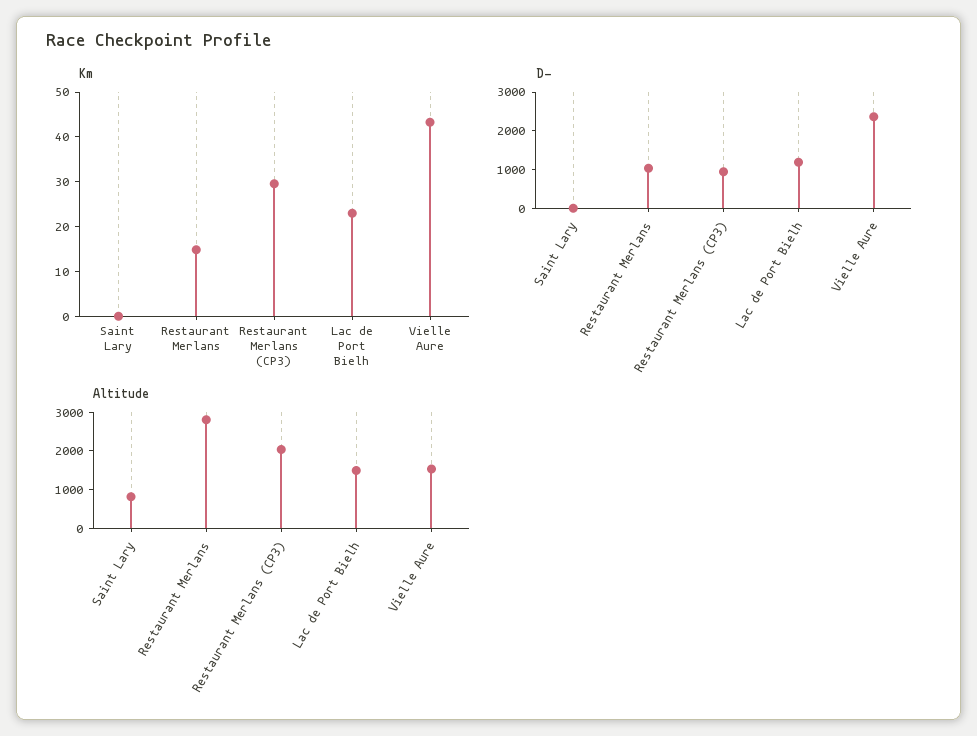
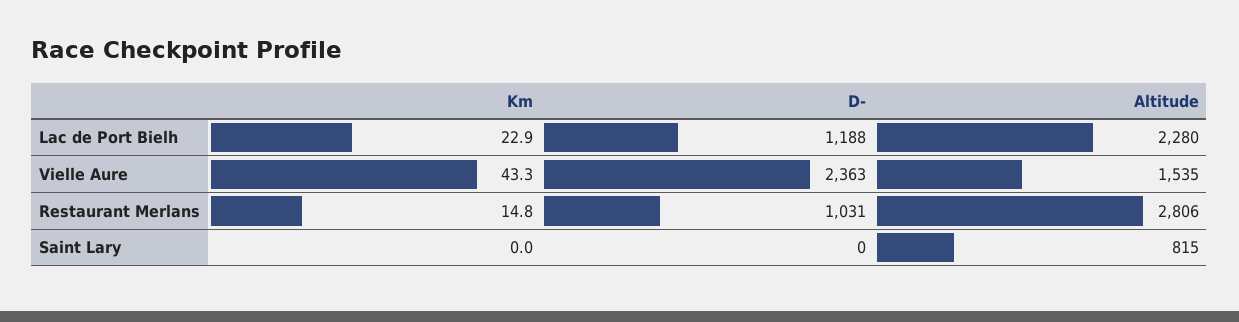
Km, Restaurant Merlans (CP3): 30 -> none
D-, Restaurant Merlans (CP3): 1000 -> none
Altitude, Restaurant Merlans (CP3): 2000 -> none
Altitude, Lac de Port Bielh: 1500 -> 2280

